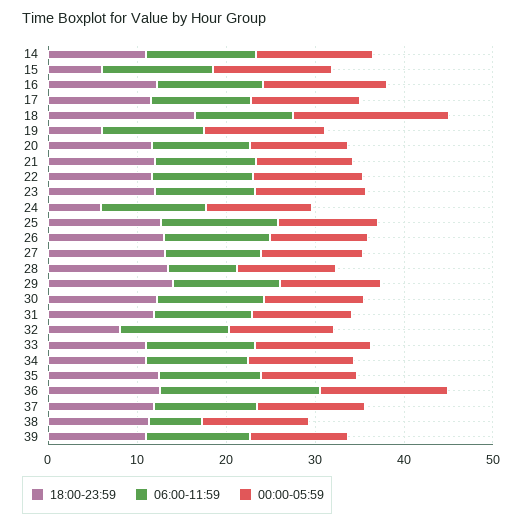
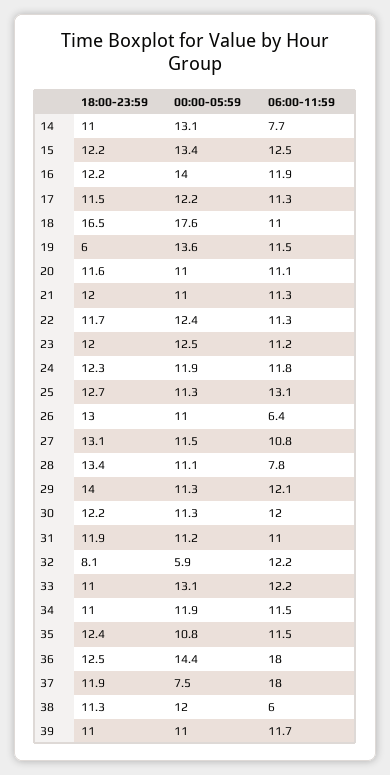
06:00-11:59, 14: 12 -> 7.7
18:00-23:59, 15: 6 -> 12.2
18:00-23:59, 24: 6 -> 12.3
06:00-11:59, 26: 12 -> 6.4
00:00-05:59, 32: 12 -> 5.9
06:00-11:59, 37: 12 -> 18
00:00-05:59, 37: 12 -> 7.5

